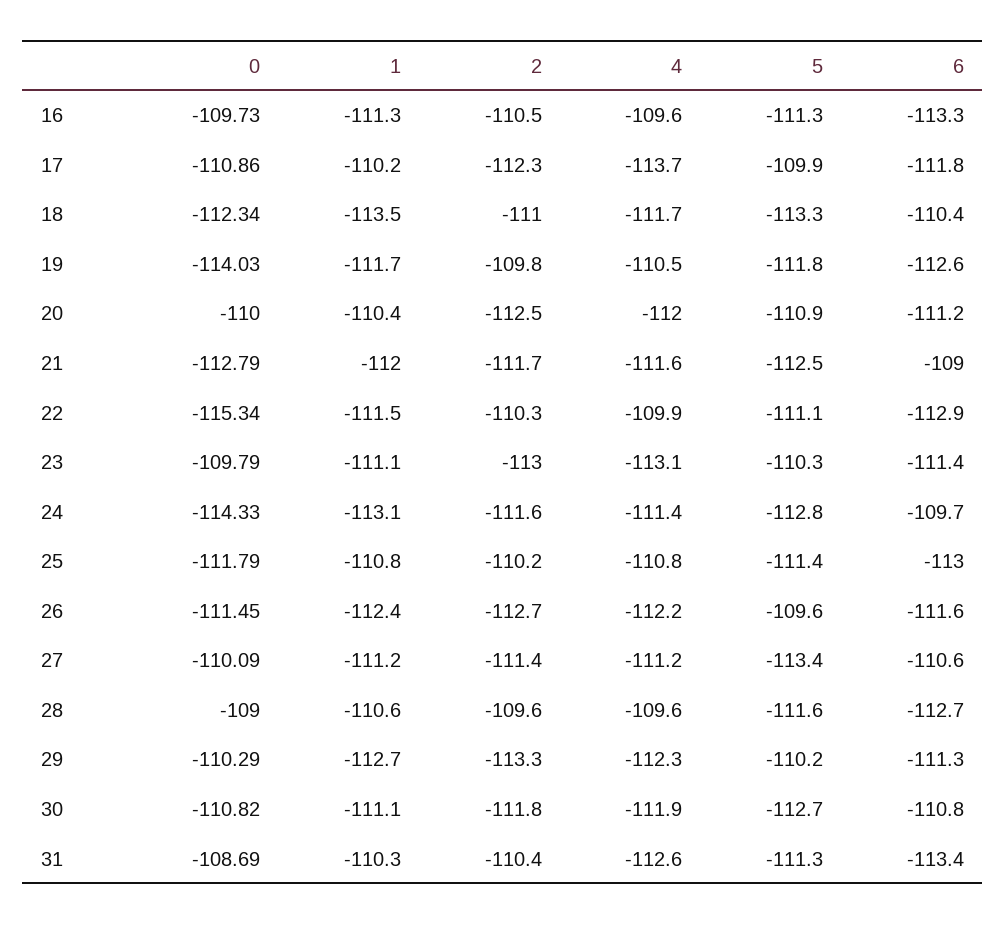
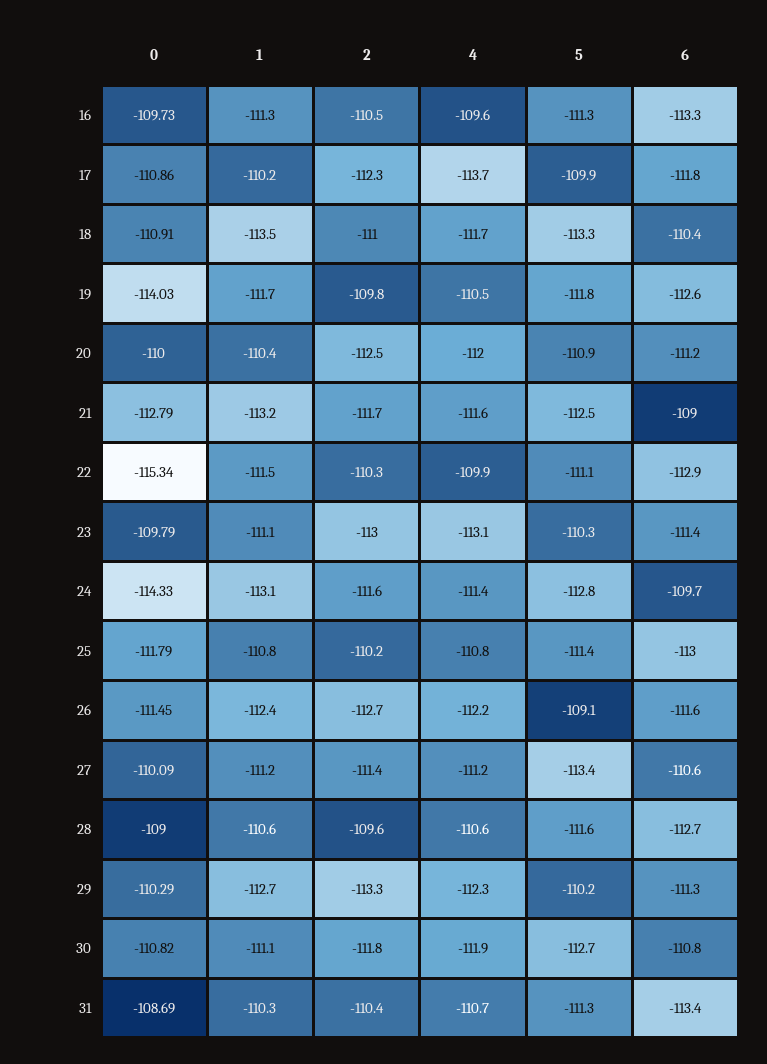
0, 18: -112.34 -> -110.91
1, 21: -112 -> -113.2
5, 26: -109.6 -> -109.1
4, 28: -109.6 -> -110.6
4, 31: -112.6 -> -110.7

